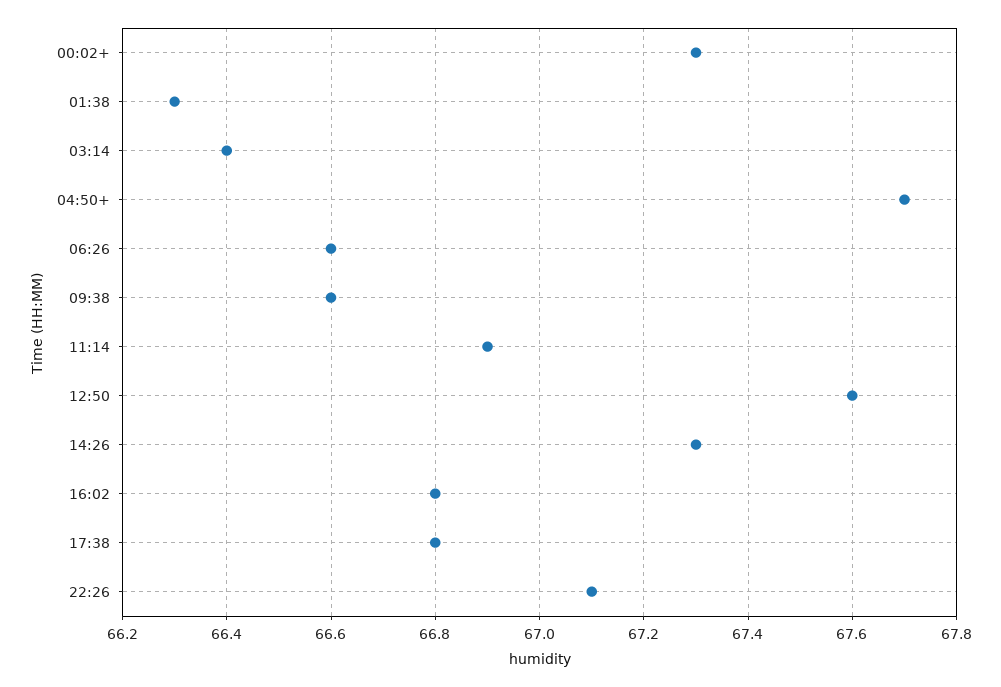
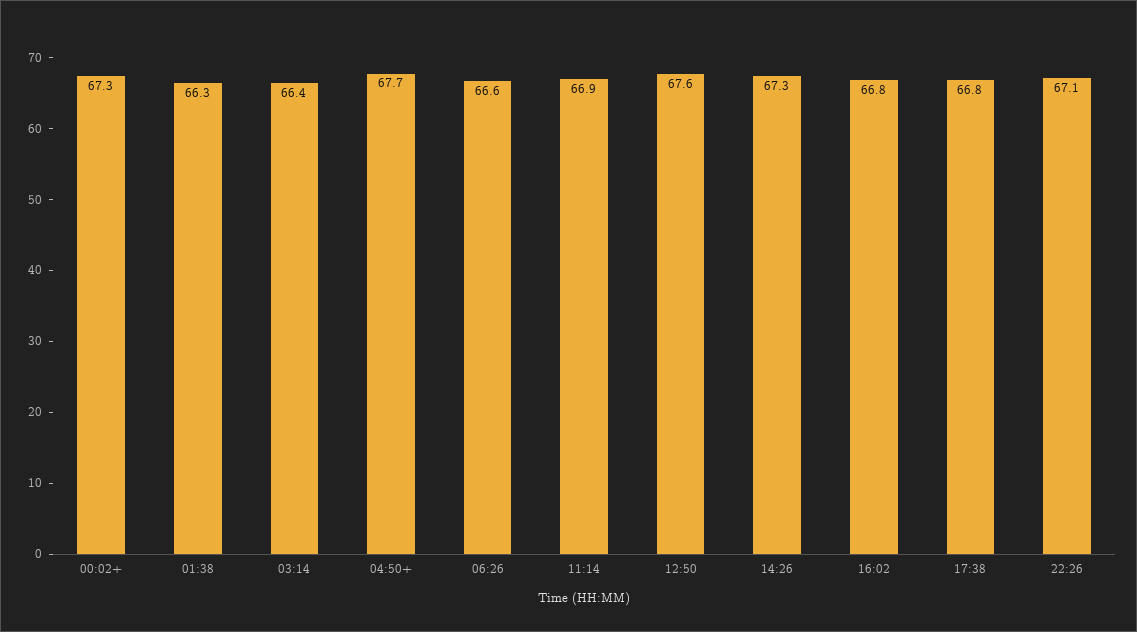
09:38: 66.6 -> none

